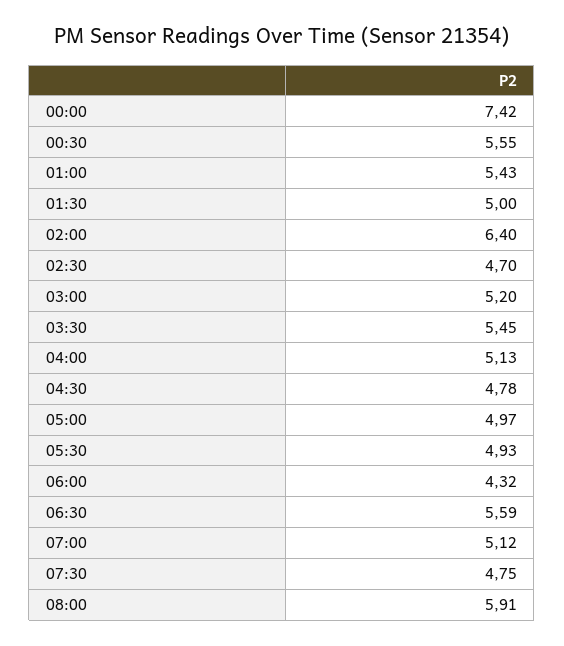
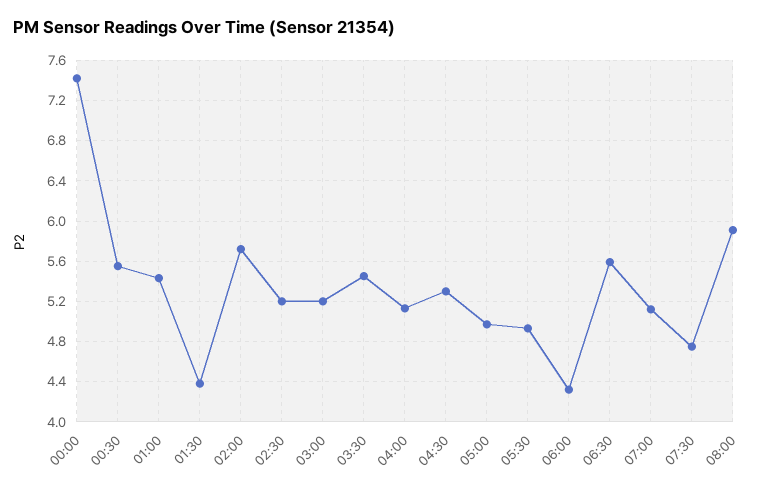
01:30: 5 -> 4.4
02:00: 6.4 -> 5.7
02:30: 4.7 -> 5.2
04:30: 4.78 -> 5.3

